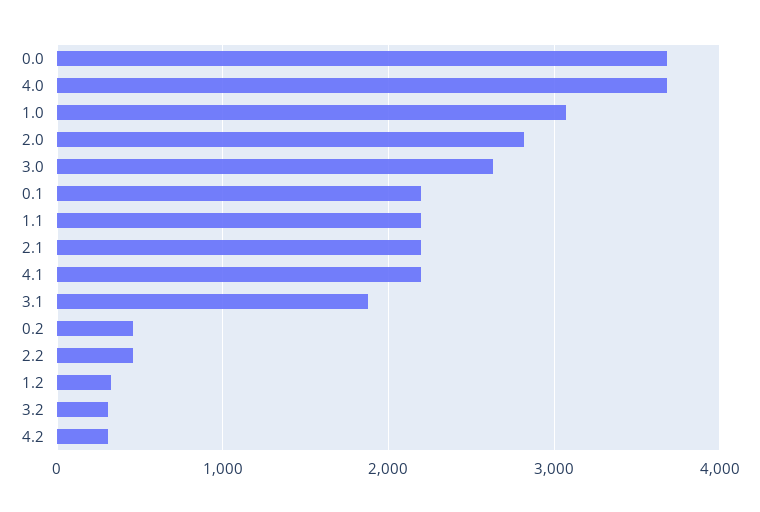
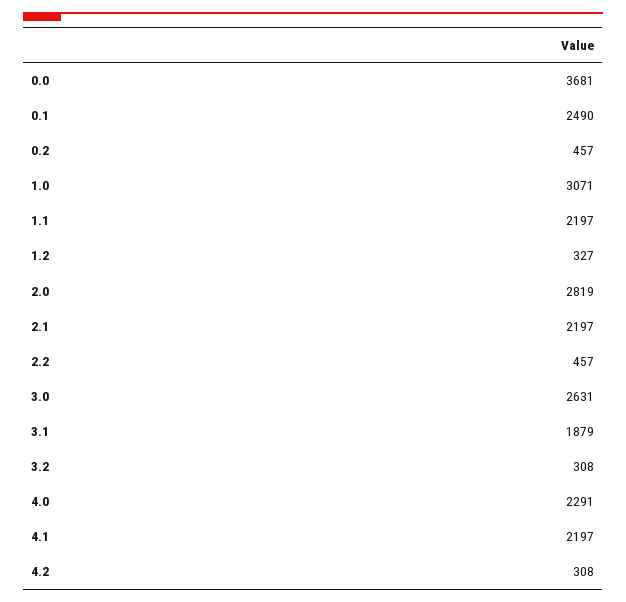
4.0: 3700 -> 2291
0.1: 2200 -> 2490

